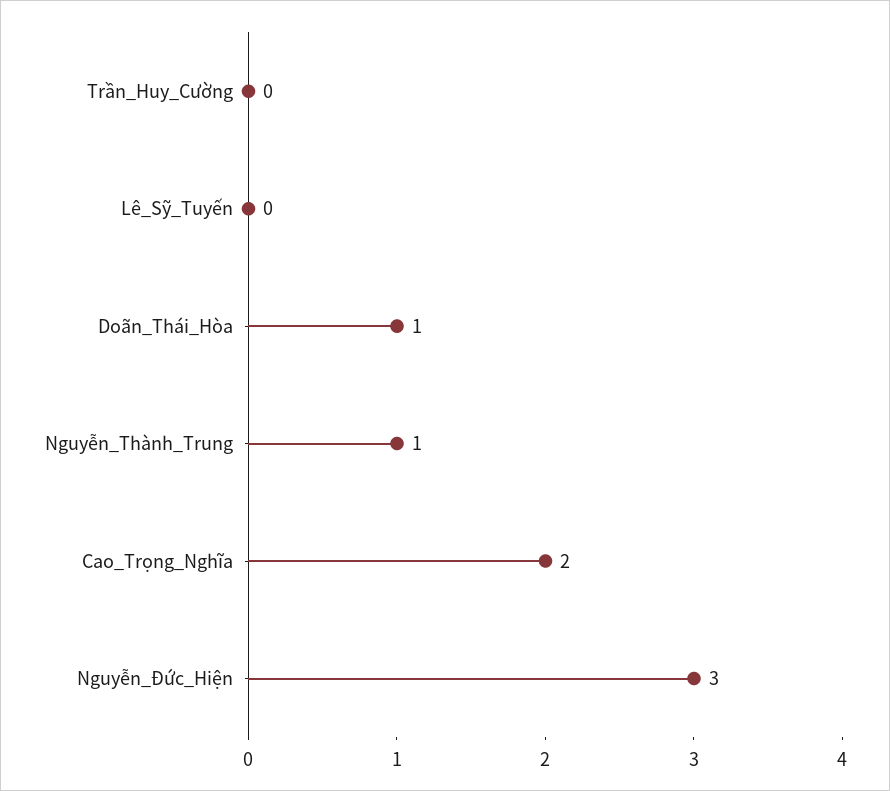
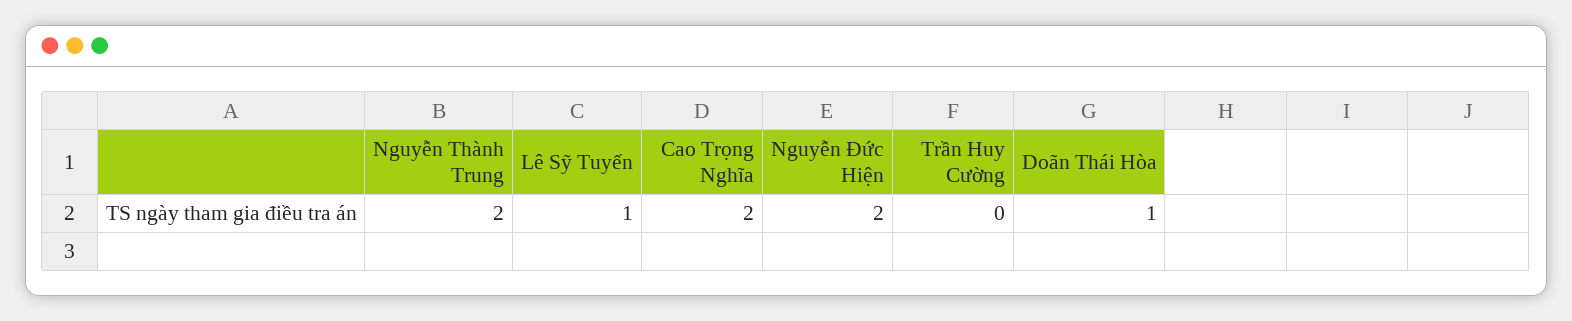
Lê_Sỹ_Tuyến: 0 -> 1
Nguyễn_Thành_Trung: 1 -> 2
Nguyễn_Đức_Hiện: 3 -> 2

